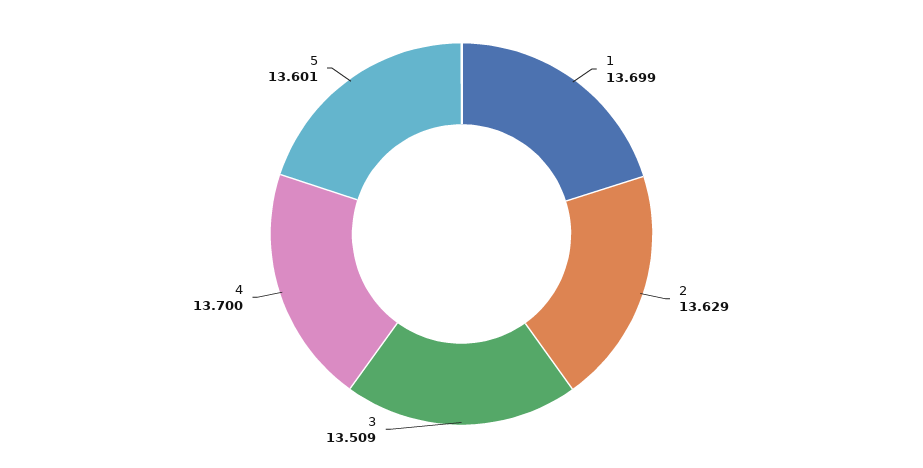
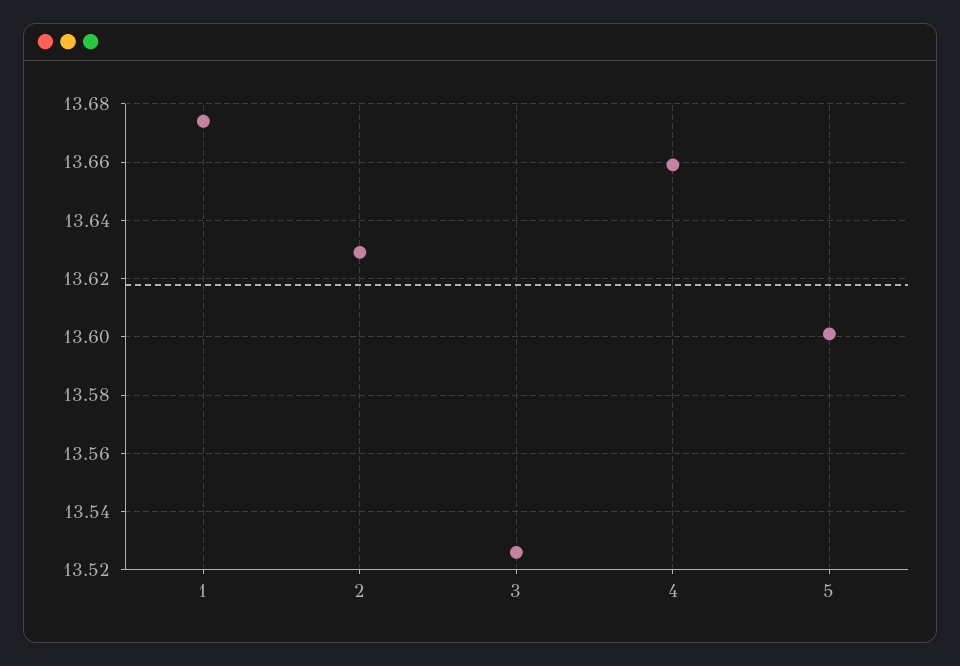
1: 13.699 -> 13.675
3: 13.509 -> 13.525
4: 13.7 -> 13.66

